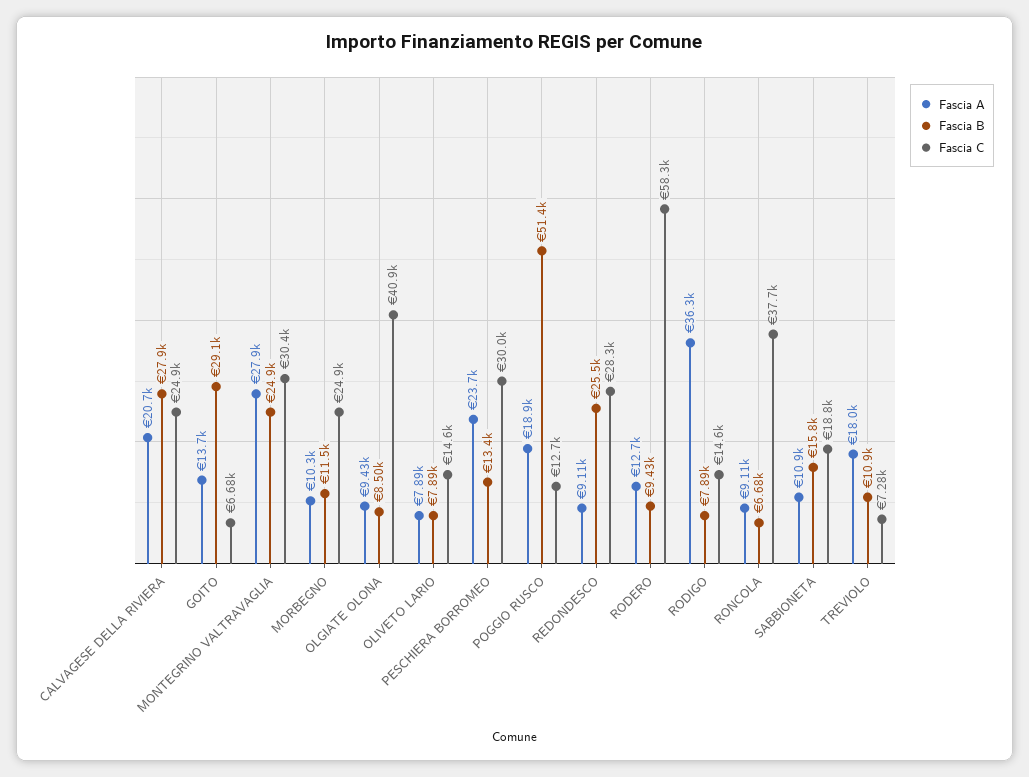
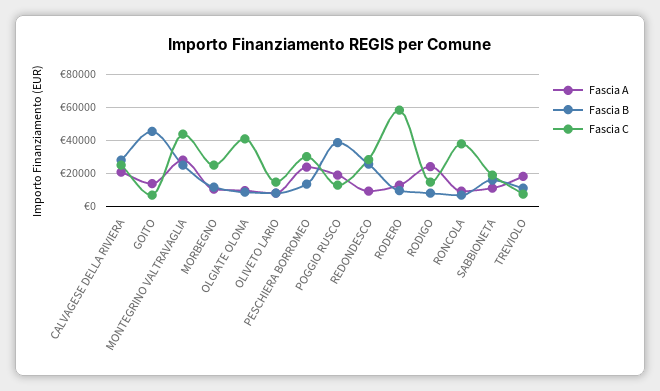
Fascia B, GOITO: 29100 -> 45000
Fascia C, MONTEGRINO VALTRAVAGLIA: 30400 -> 45000
Fascia B, POGGIO RUSCO: 51400 -> 40000
Fascia A, RODIGO: 36300 -> 25000

